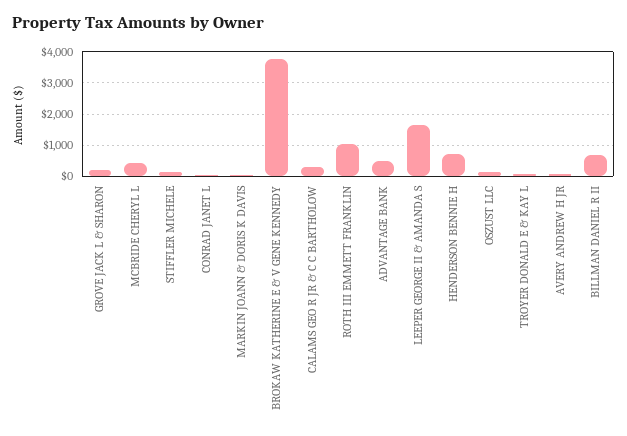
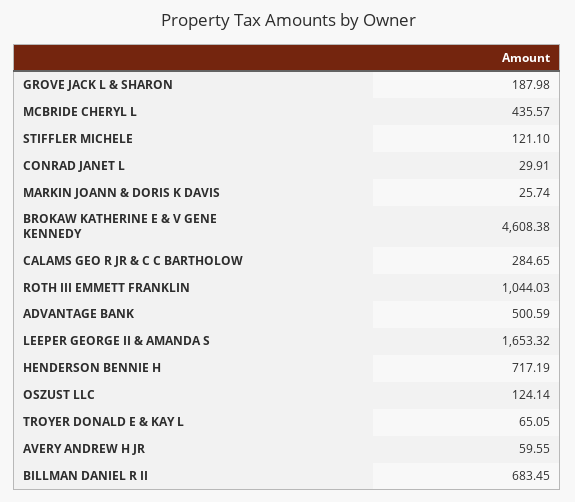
BROKAW KATHERINE E & V GENE KENNEDY: 3800 -> 4608.38

